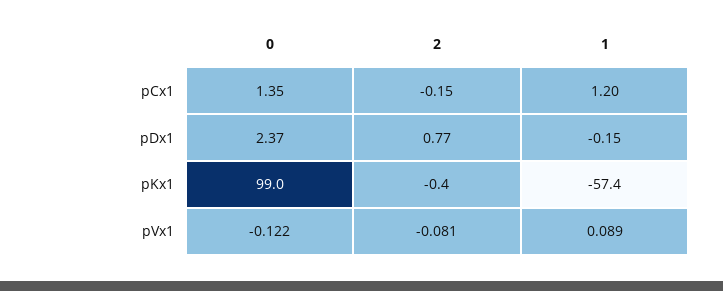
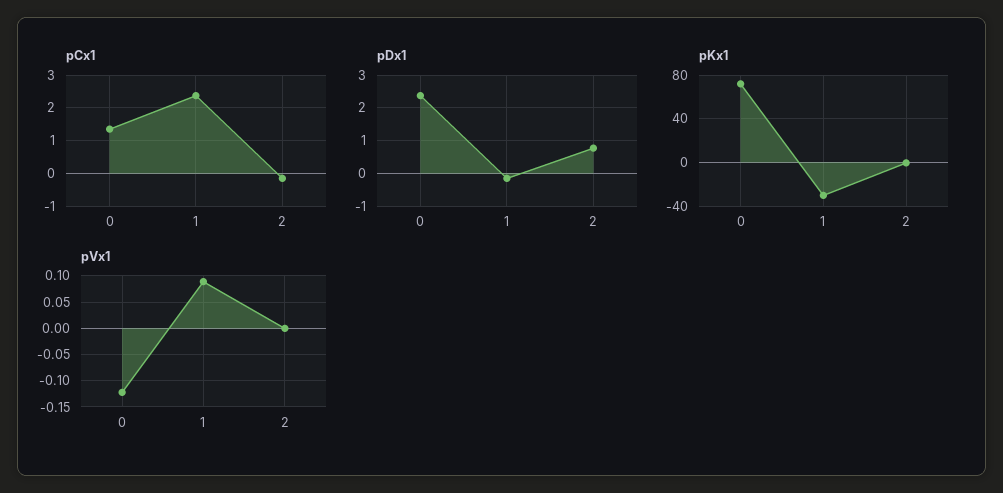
pCx1, 1: 1.2 -> 2.4
pKx1, 0: 99 -> 70
pKx1, 1: -57.4 -> -30
pVx1, 2: -0.081 -> 0

